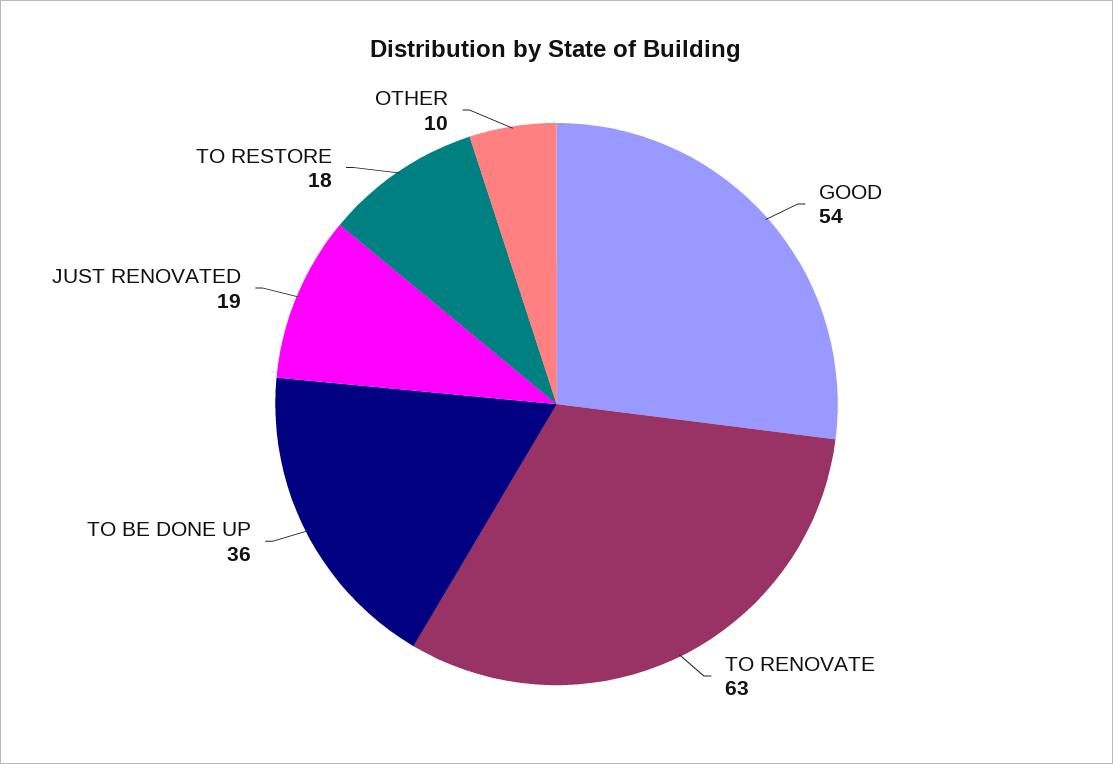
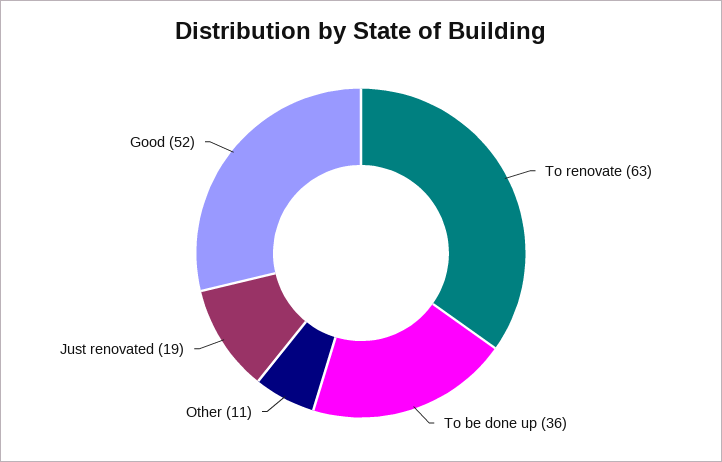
GOOD: 54 -> 52
TO RESTORE: 18 -> none
OTHER: 10 -> 11

